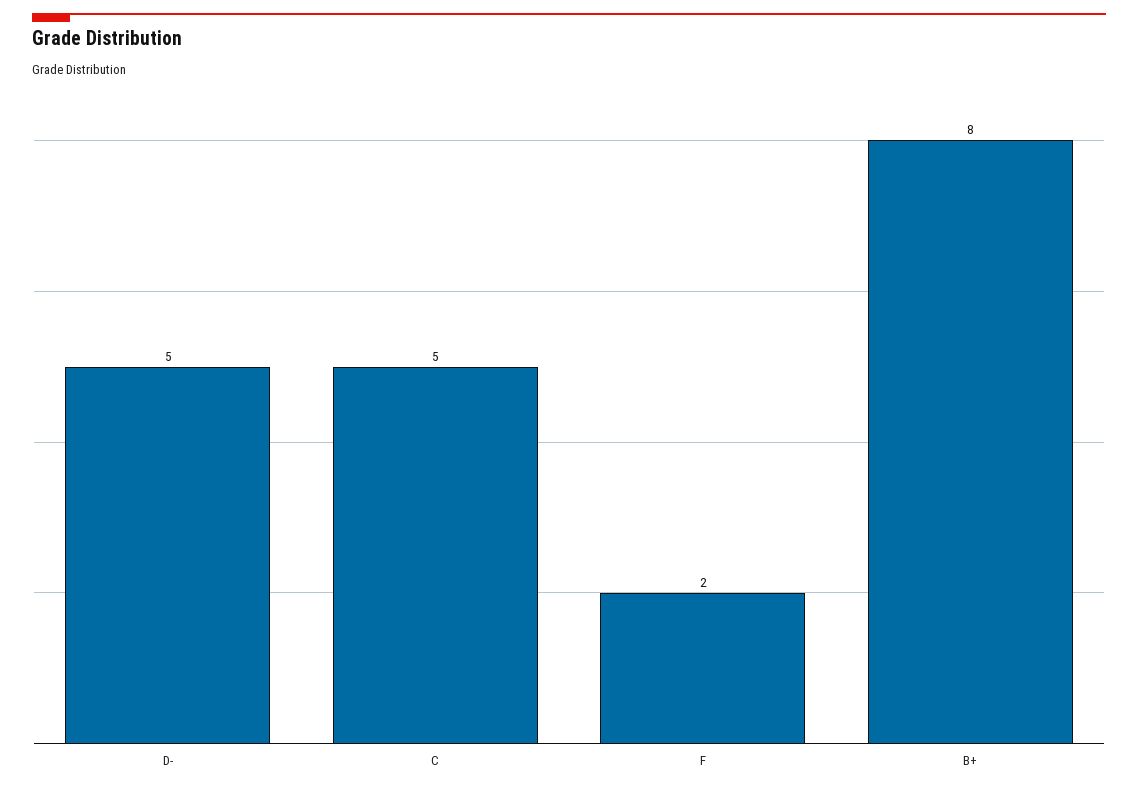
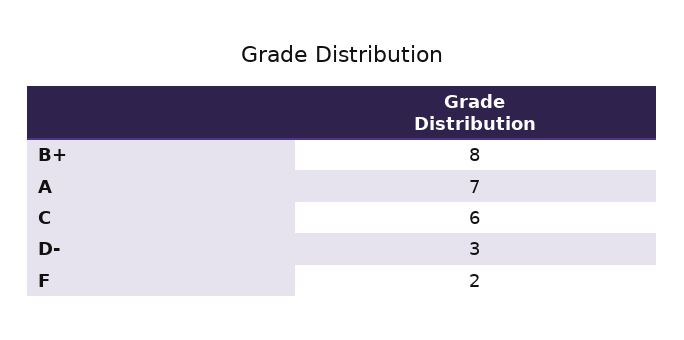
D-: 5 -> 3
C: 5 -> 6
A: none -> 7

